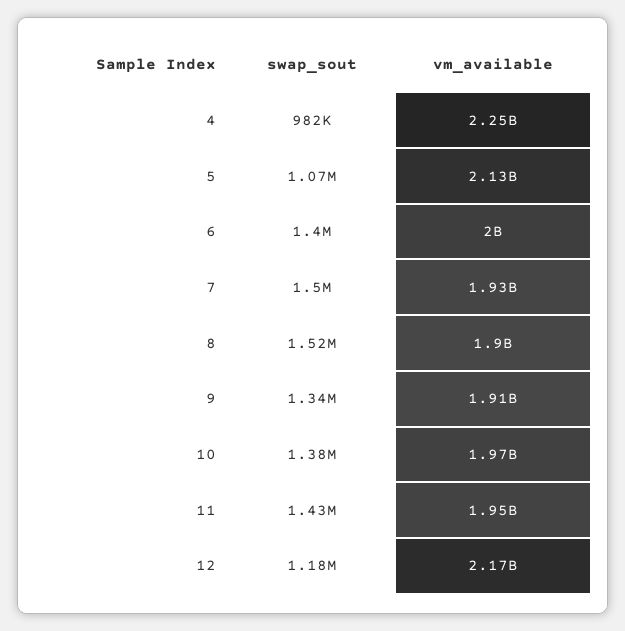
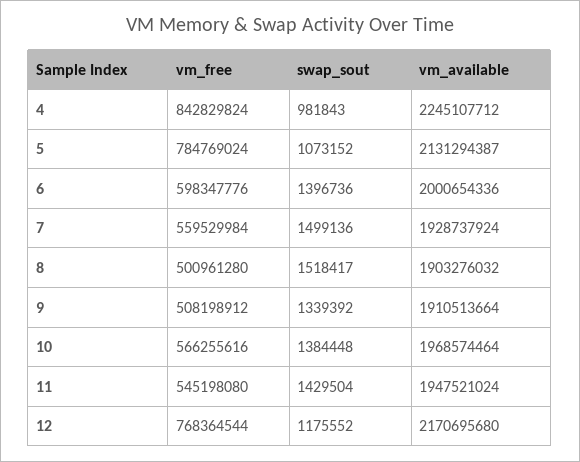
vm_free, 4: none -> 842829824
vm_free, 5: none -> 784769024
vm_free, 6: none -> 598347776
vm_free, 7: none -> 559529984
vm_free, 8: none -> 500961280
vm_free, 9: none -> 508198912
vm_free, 10: none -> 566255616
vm_free, 11: none -> 545198080
vm_free, 12: none -> 768364544

